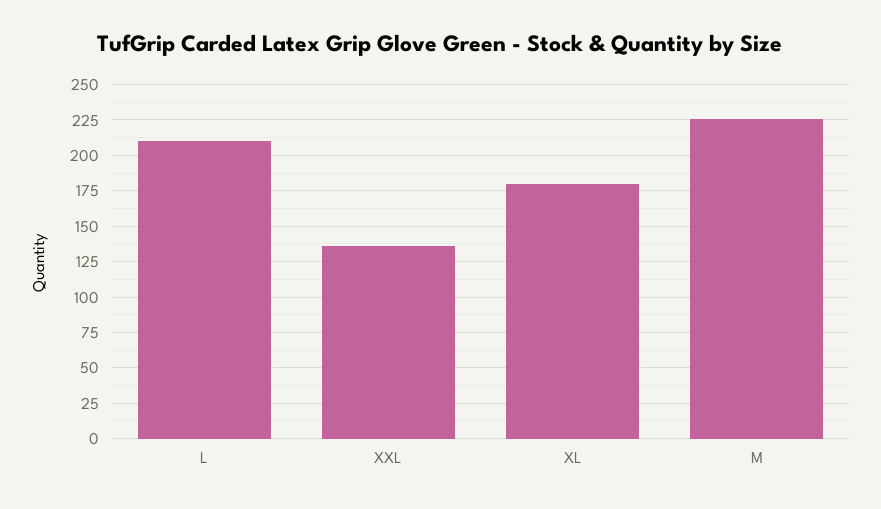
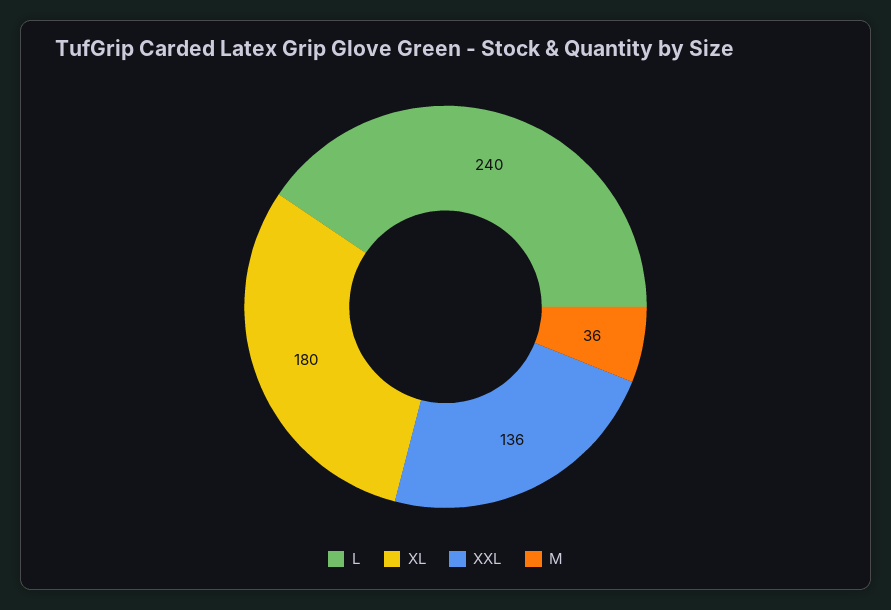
L: 210 -> 240
M: 225 -> 36

